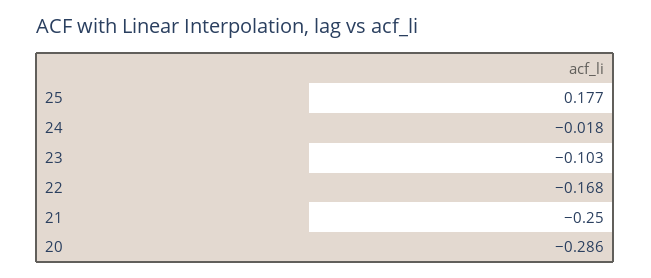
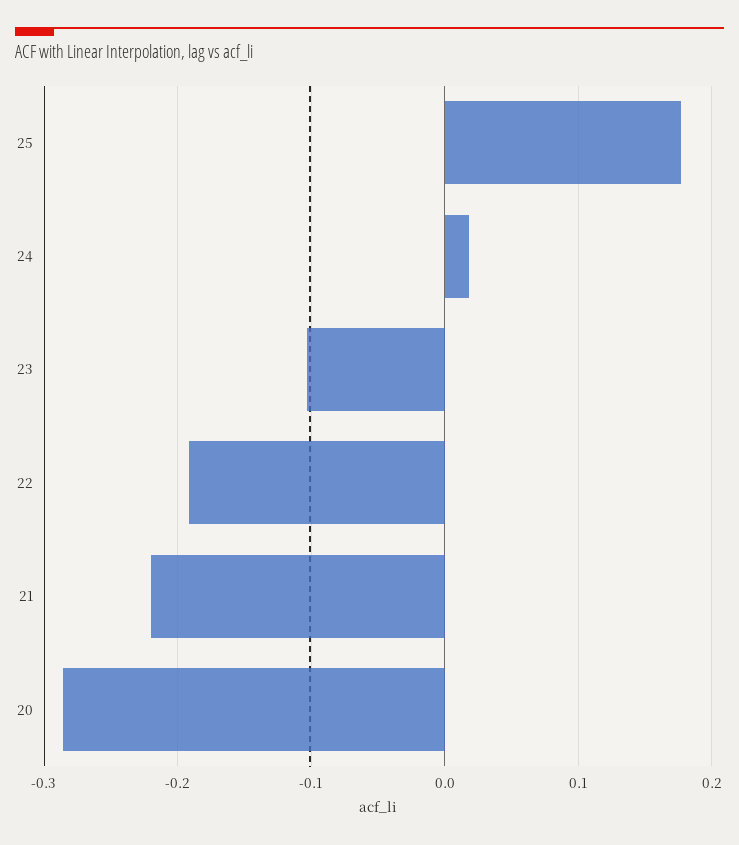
24: -0.018 -> 0.02
22: -0.168 -> -0.19
21: -0.25 -> -0.22

